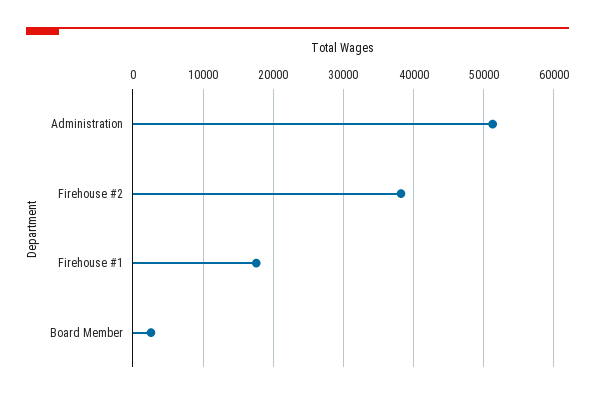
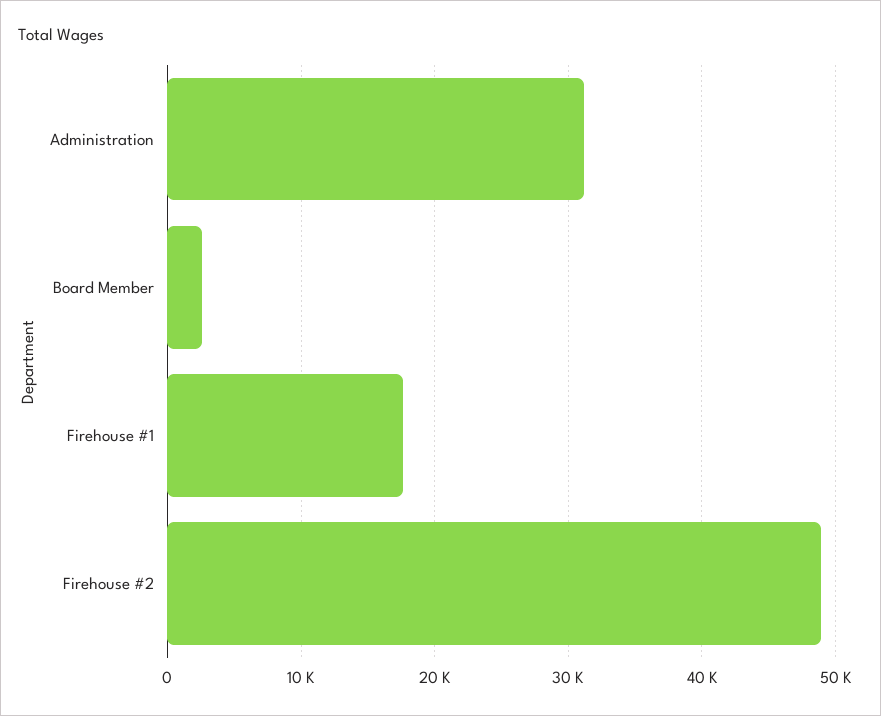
Administration: 51000 -> 31000
Firehouse #2: 38000 -> 49000

